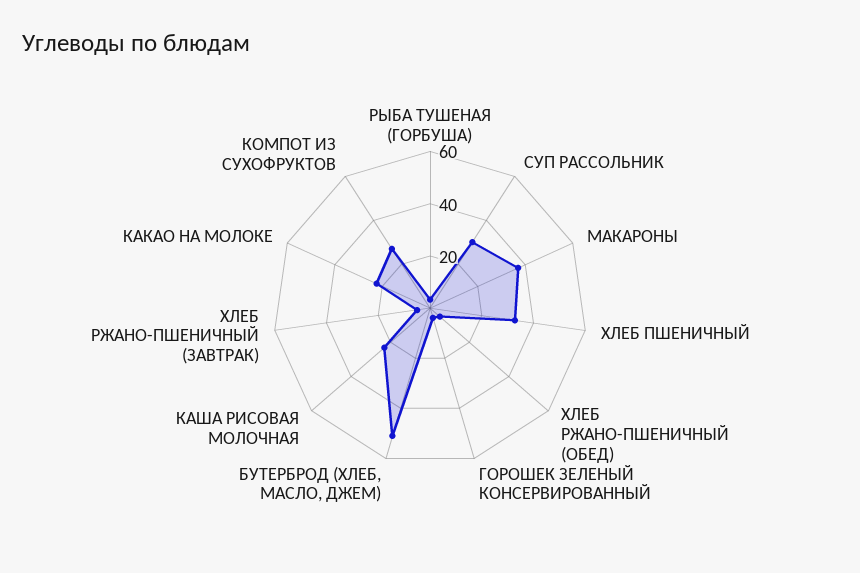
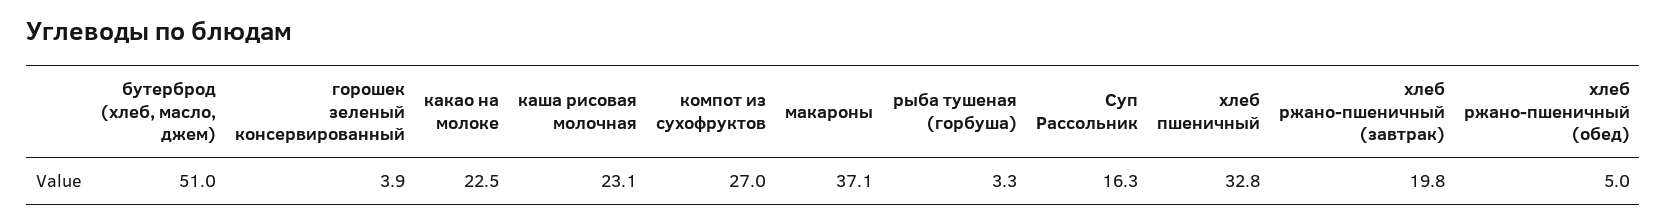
СУП РАССОЛЬНИК: 30 -> 16.3
ХЛЕБ РЖАНО-ПШЕНИЧНЫЙ (ЗАВТРАК): 5 -> 19.8

